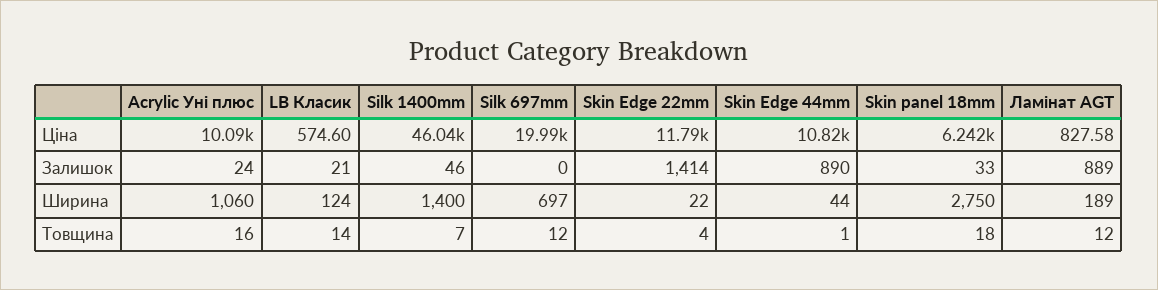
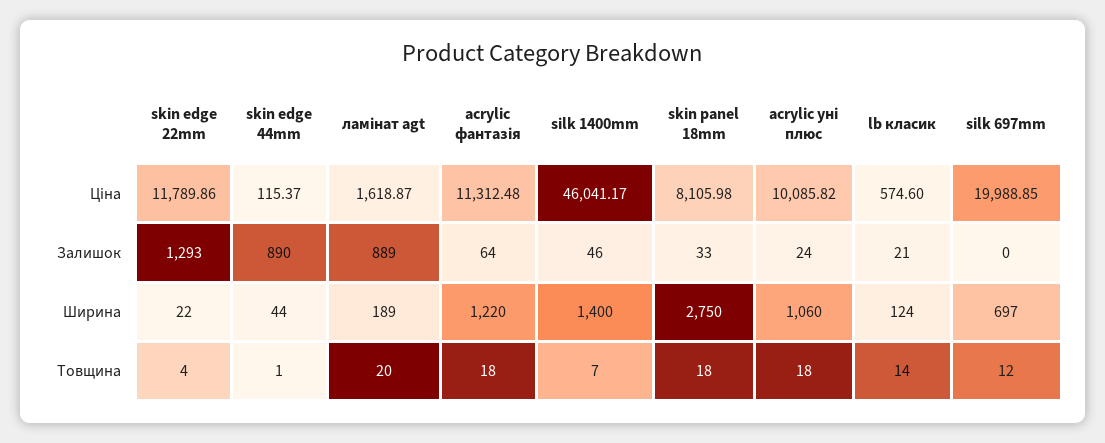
Skin Edge 44mm, Ціна: 10820 -> 115.37
Skin panel 18mm, Ціна: 6242 -> 8105.98
Ламінат AGT, Ціна: 827.58 -> 1618.87
Skin Edge 22mm, Залишок: 1414 -> 1293
Acrylic Уні плюс, Товщина: 16 -> 18
Ламінат AGT, Товщина: 12 -> 20
acrylic фантазія, Ціна: none -> 11312.48
acrylic фантазія, Залишок: none -> 64
acrylic фантазія, Ширина: none -> 1220
acrylic фантазія, Товщина: none -> 18

